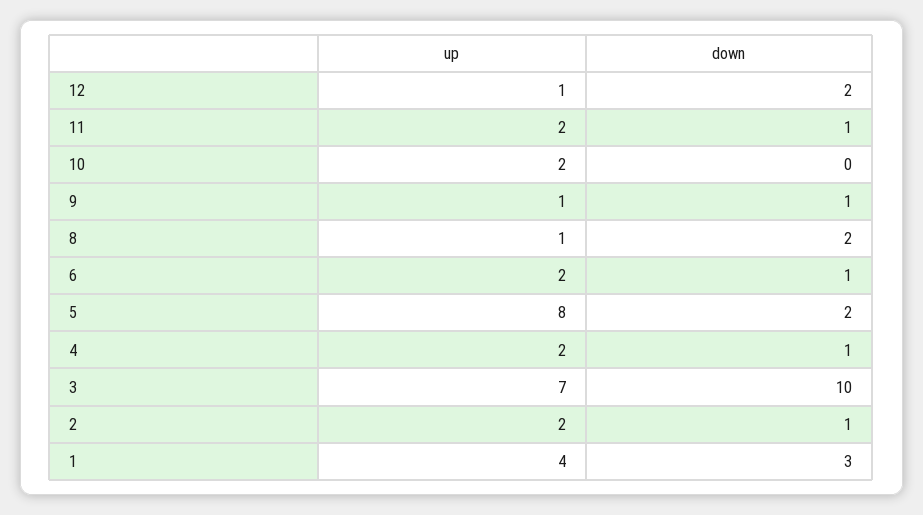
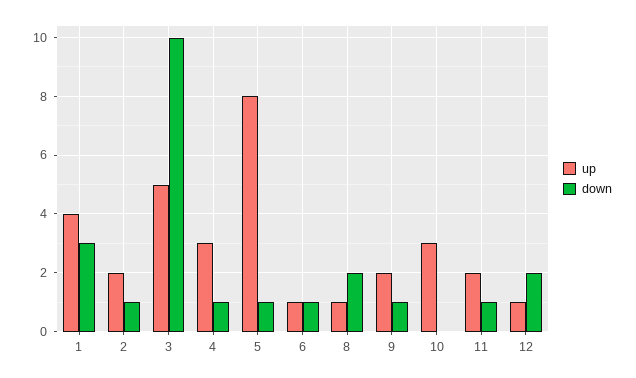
up, 10: 2 -> 3
up, 9: 1 -> 2
up, 6: 2 -> 1
down, 5: 2 -> 1
up, 4: 2 -> 3
up, 3: 7 -> 5

